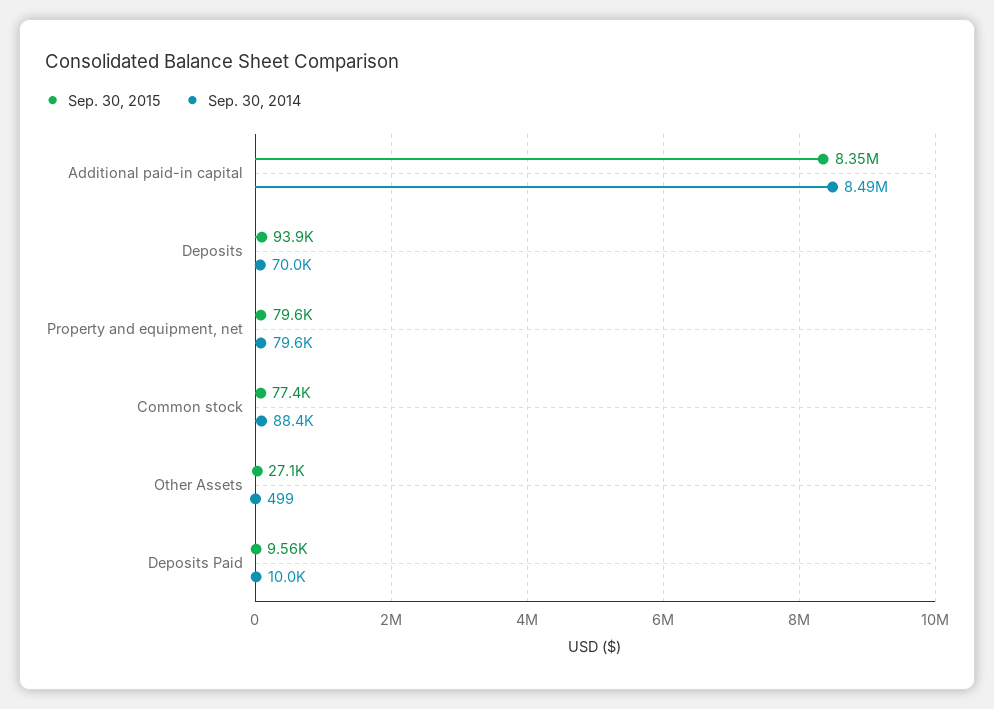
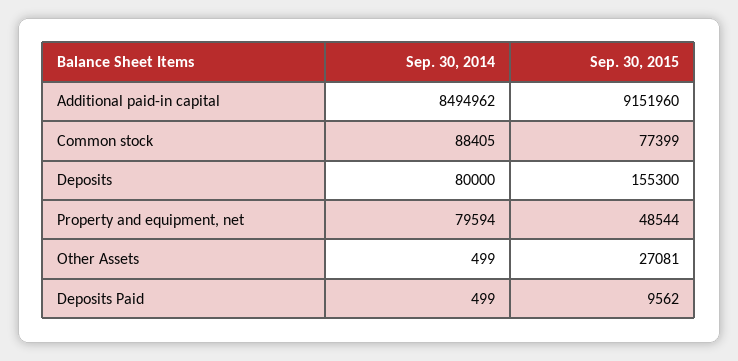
Sep. 30, 2015, Additional paid-in capital: 8350000 -> 9151960
Sep. 30, 2015, Deposits: 93900 -> 155300
Sep. 30, 2014, Deposits: 70000 -> 80000
Sep. 30, 2015, Property and equipment, net: 79600 -> 48544
Sep. 30, 2014, Deposits Paid: 10000 -> 499

